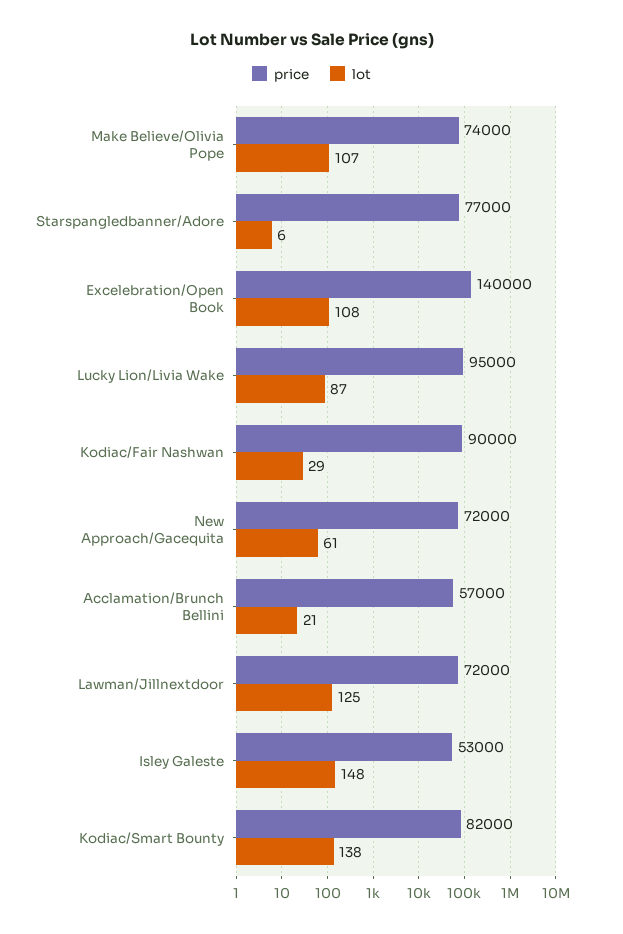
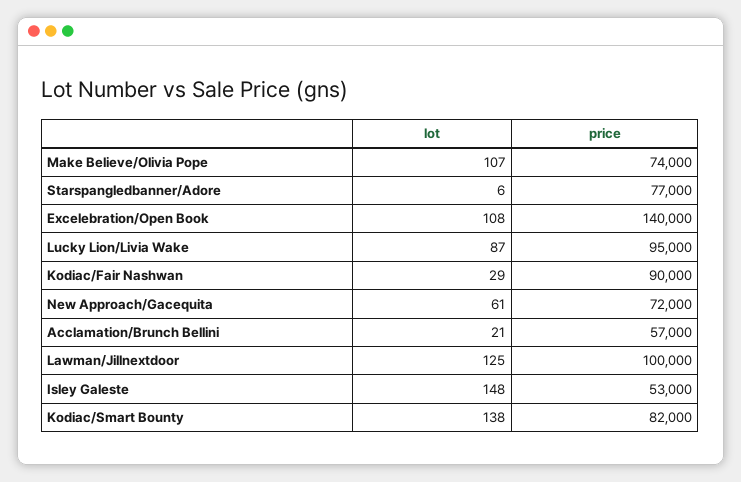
price, Lawman/Jillnextdoor: 72000 -> 100000

